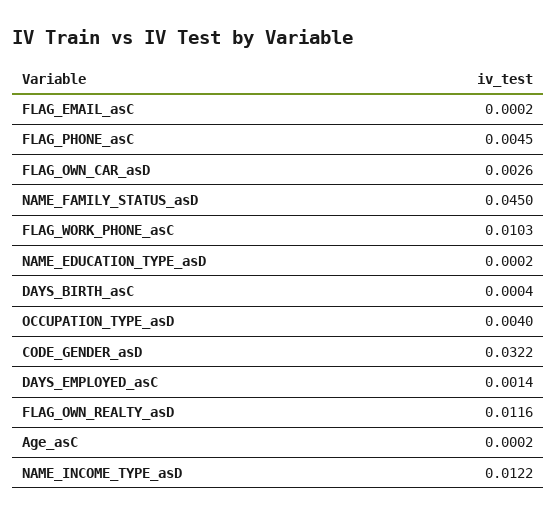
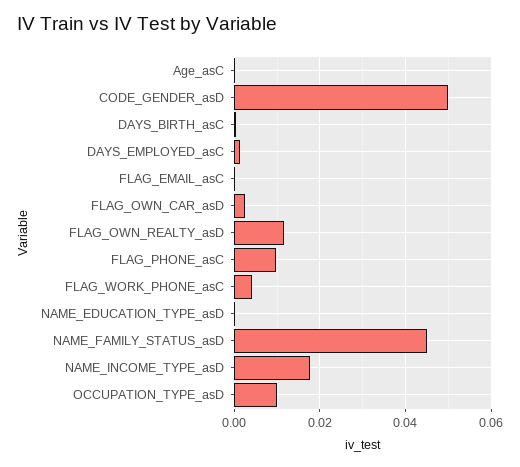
FLAG_PHONE_asC: 0.0045 -> 0.01
FLAG_WORK_PHONE_asC: 0.0103 -> 0.004
OCCUPATION_TYPE_asD: 0.004 -> 0.01
CODE_GENDER_asD: 0.0322 -> 0.05
NAME_INCOME_TYPE_asD: 0.0122 -> 0.018

